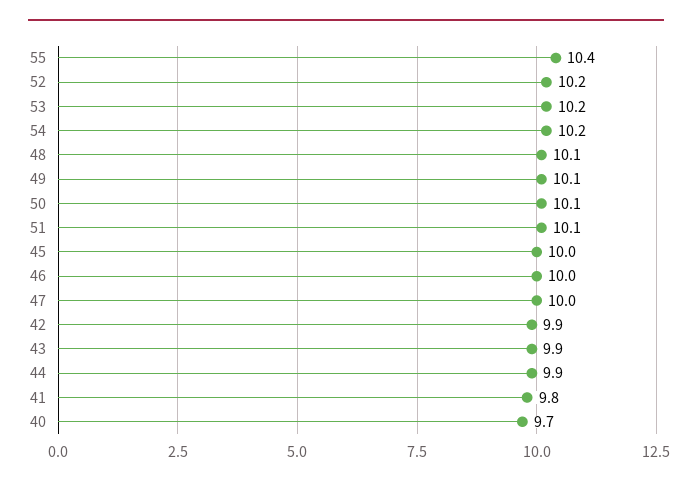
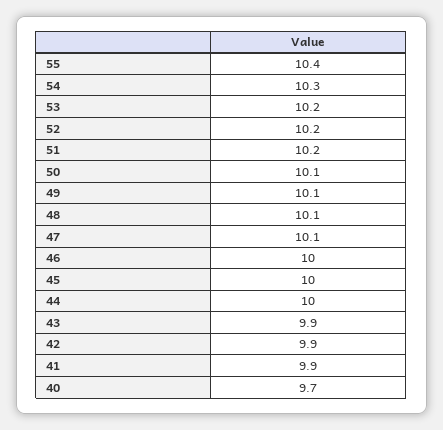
54: 10.2 -> 10.3
51: 10.1 -> 10.2
47: 10 -> 10.1
44: 9.9 -> 10
41: 9.8 -> 9.9

